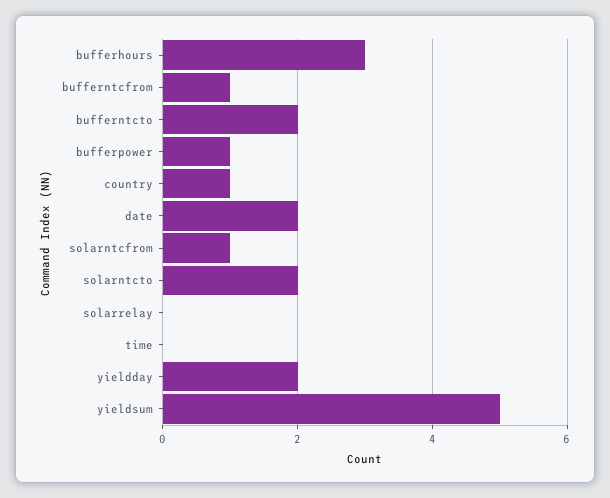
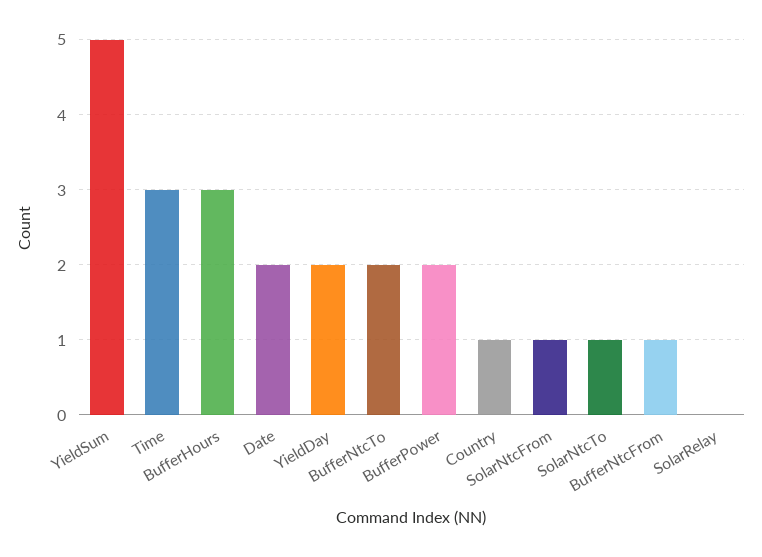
bufferpower: 1 -> 2
solarntcto: 2 -> 1
time: 0 -> 3

